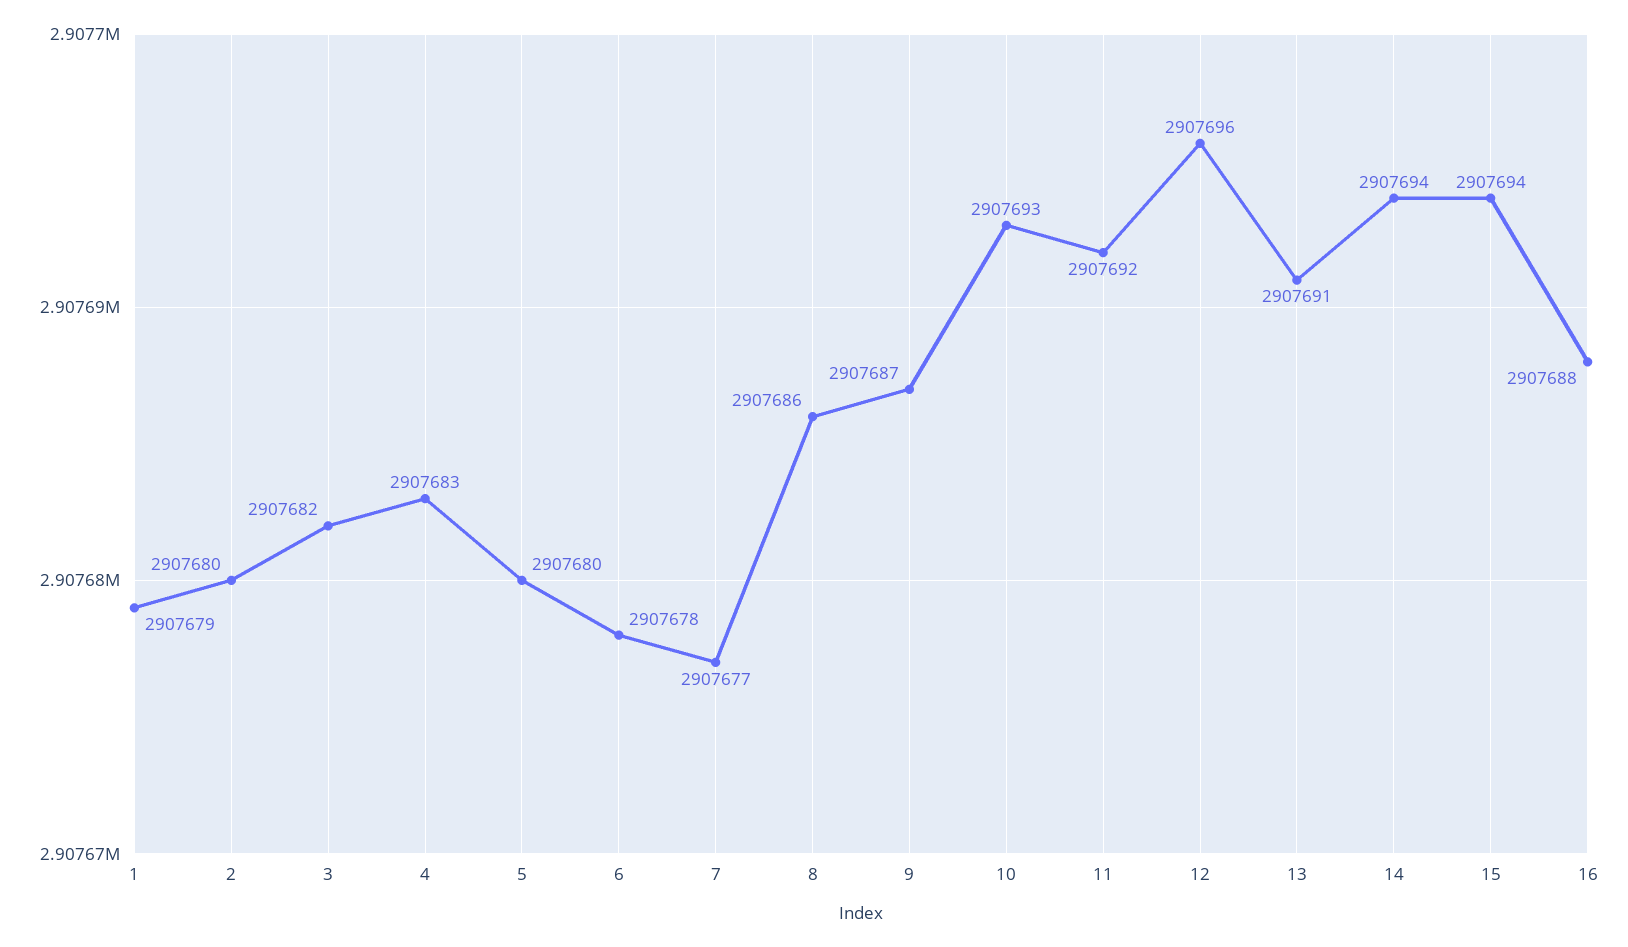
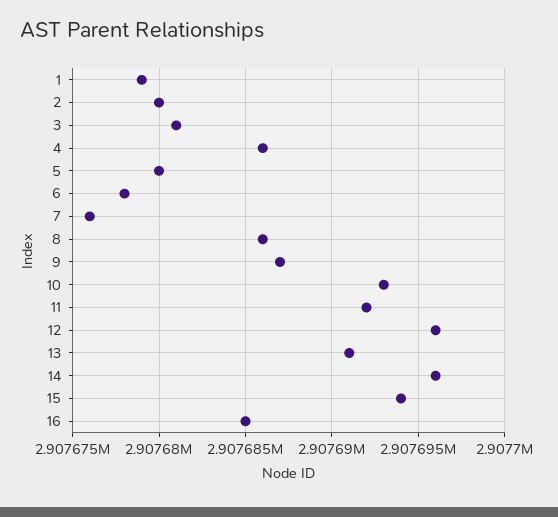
3: 2907682 -> 2907681
4: 2907683 -> 2907686
7: 2907677 -> 2907676
14: 2907694 -> 2907696
16: 2907688 -> 2907685

